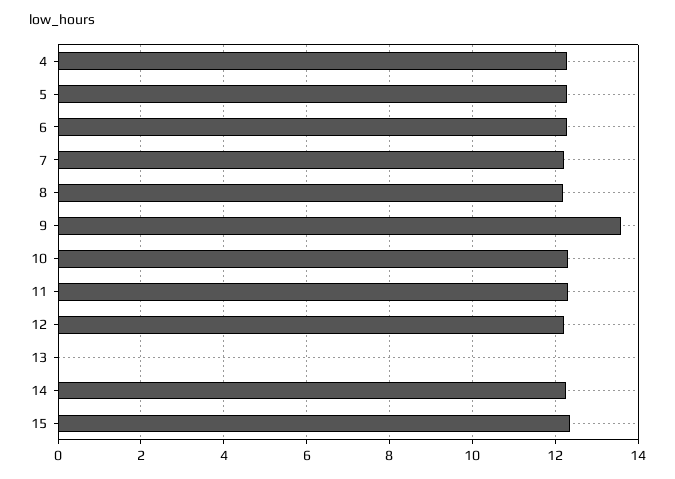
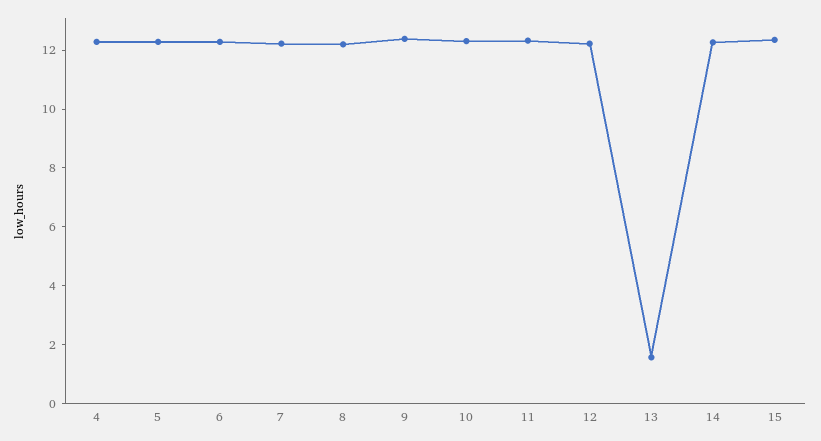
9: 13.6 -> 12.5
13: 0 -> 1.5

